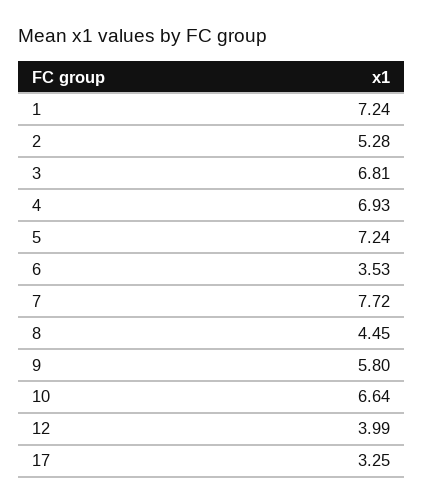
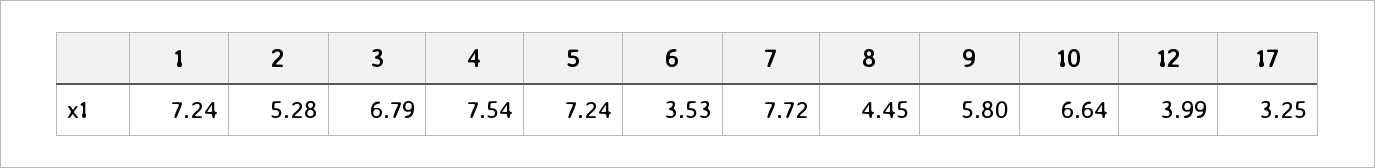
3: 6.81 -> 6.79
4: 6.93 -> 7.54

